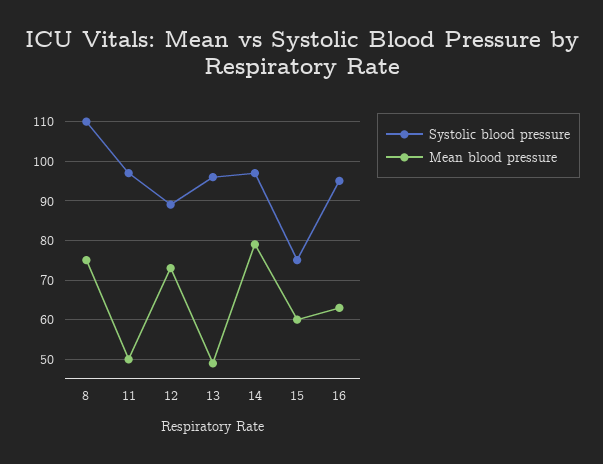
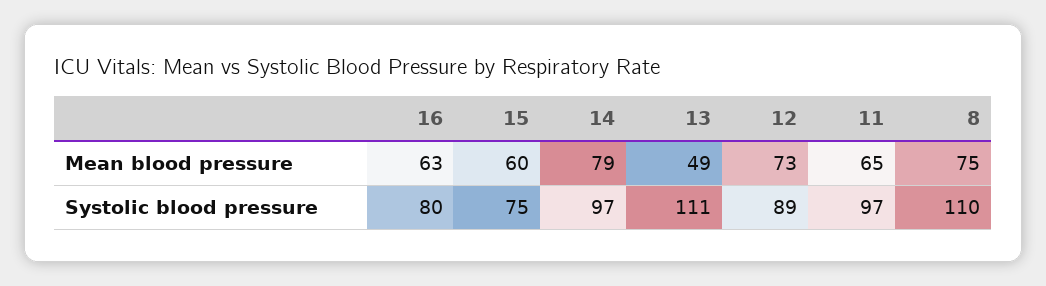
Mean blood pressure, 11: 50 -> 65
Systolic blood pressure, 13: 95 -> 111
Systolic blood pressure, 16: 95 -> 80

